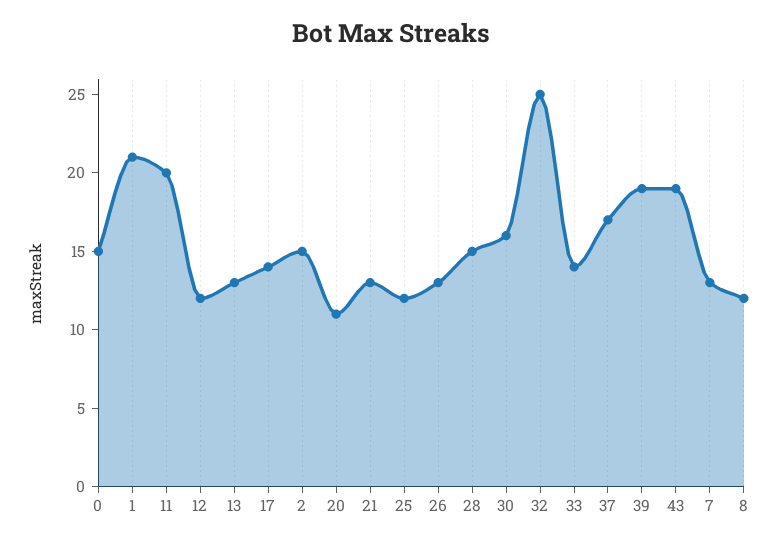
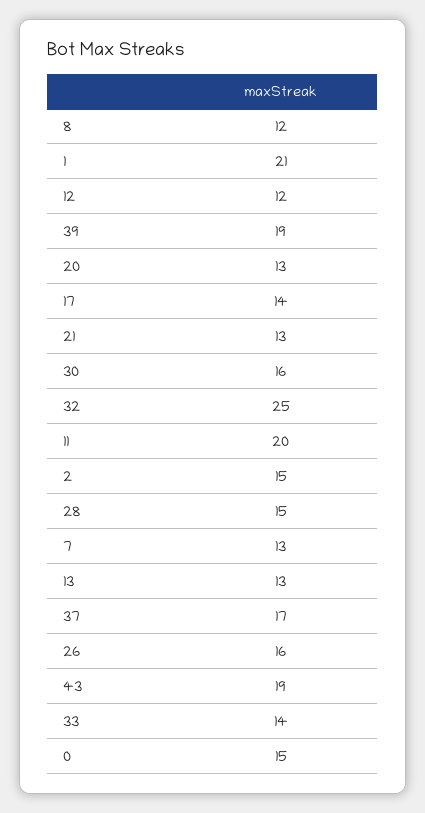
20: 11 -> 13
25: 12 -> none
26: 13 -> 16

